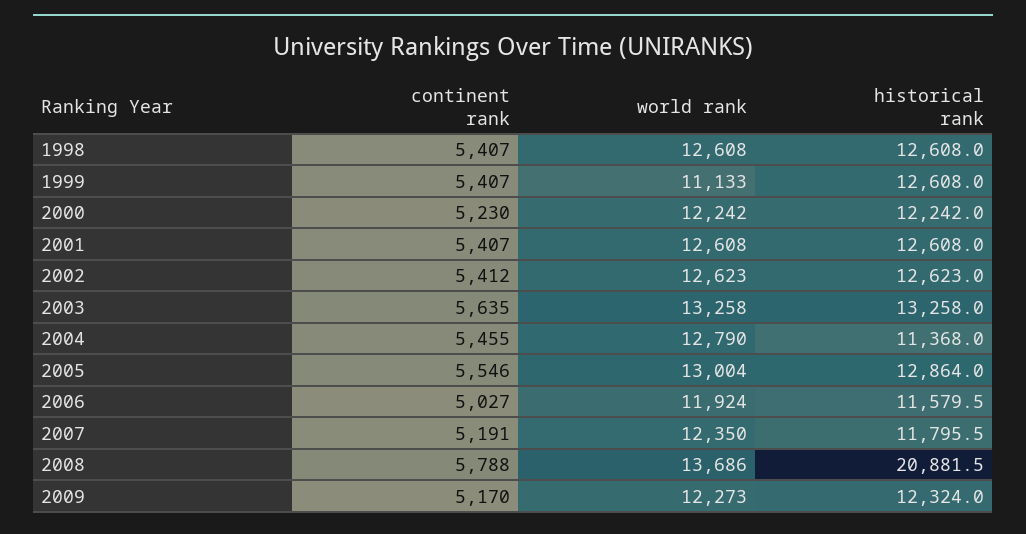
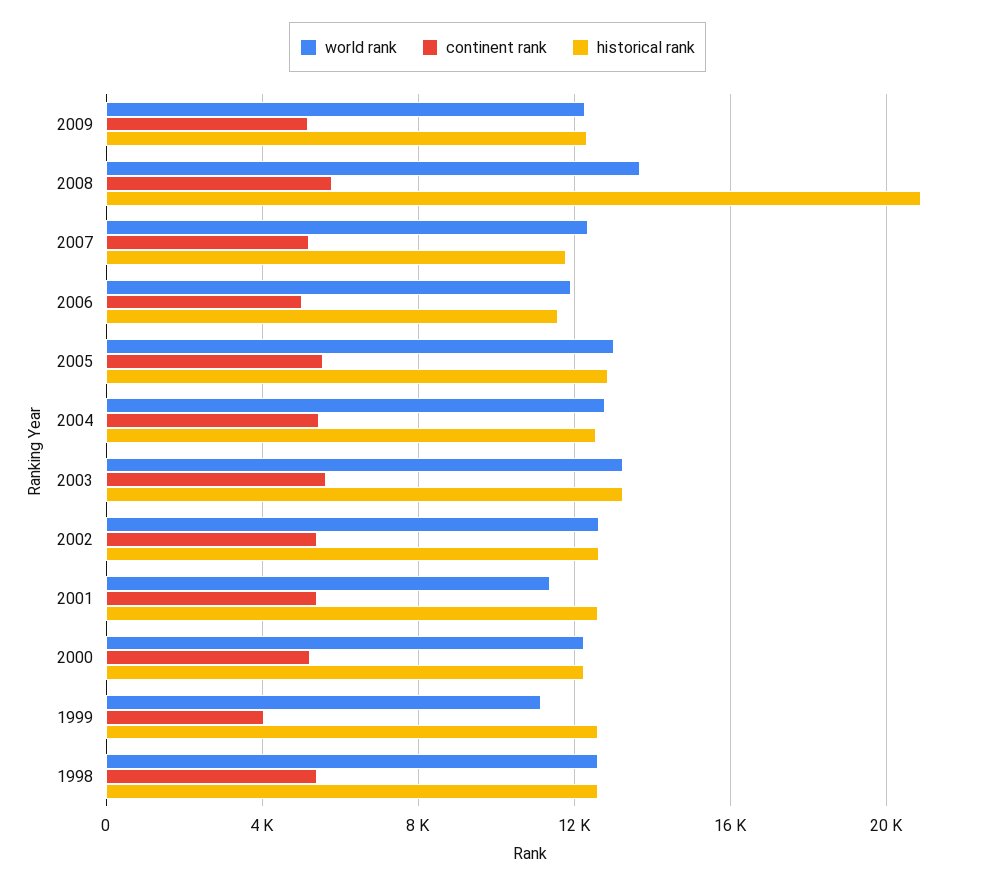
continent rank, 1999: 5407 -> 4000
world rank, 2001: 12608 -> 11500
historical rank, 2004: 11368 -> 12500

